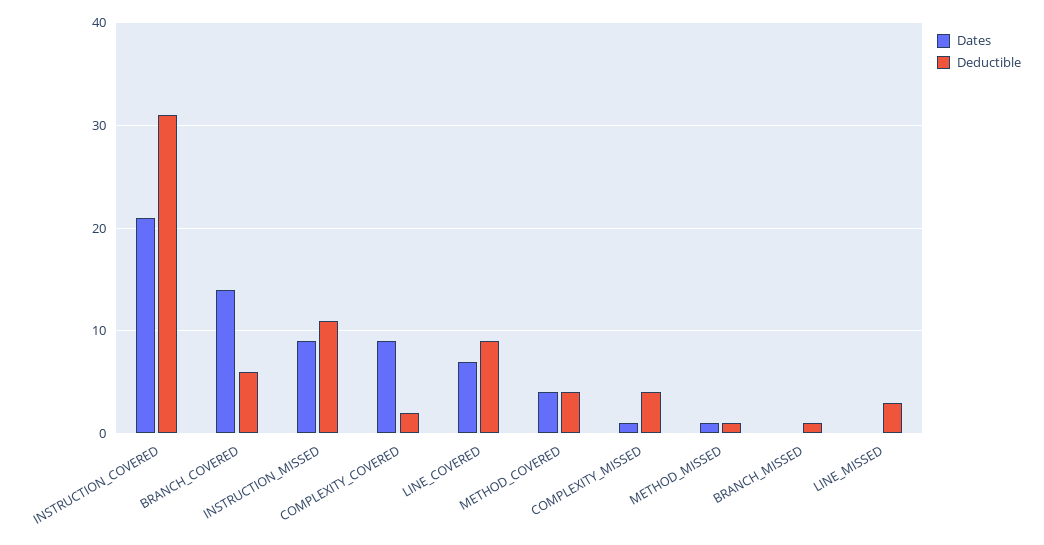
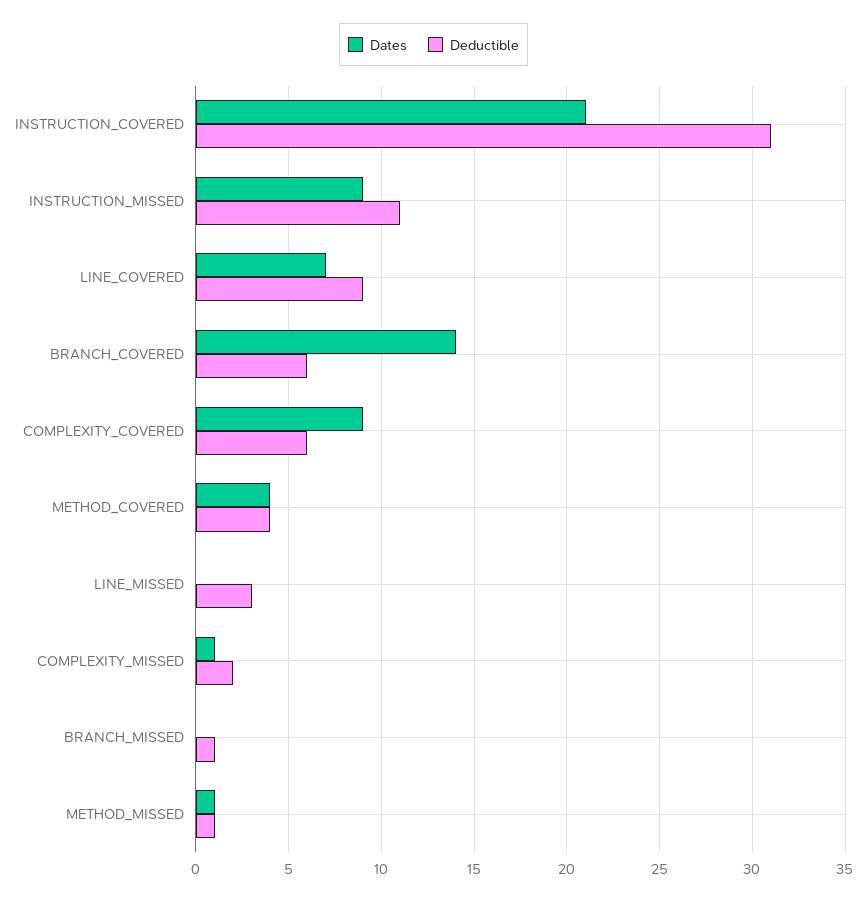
Deductible, COMPLEXITY_COVERED: 2 -> 6
Deductible, COMPLEXITY_MISSED: 4 -> 2

